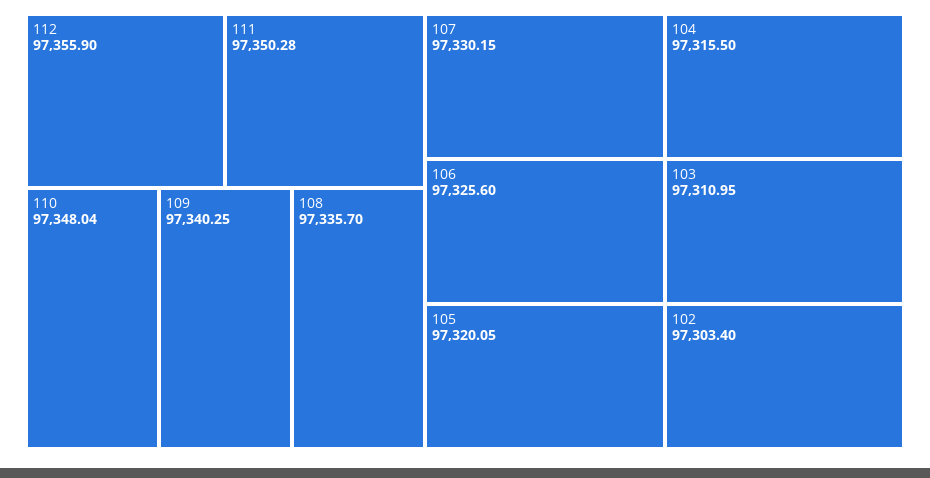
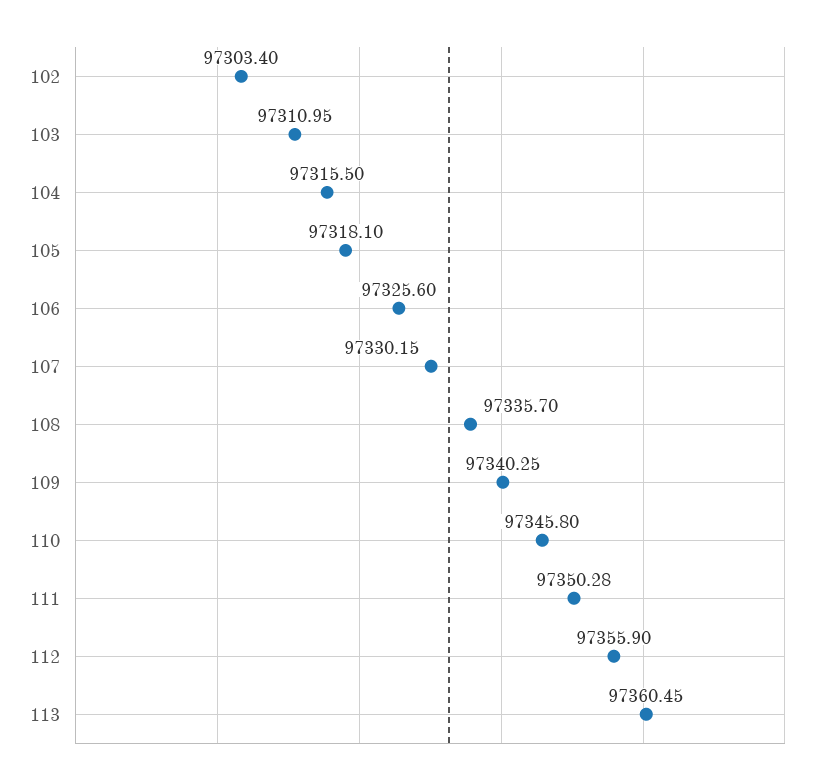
110: 97348.04 -> 97345.8
105: 97320.05 -> 97318.1
113: none -> 97360.45

